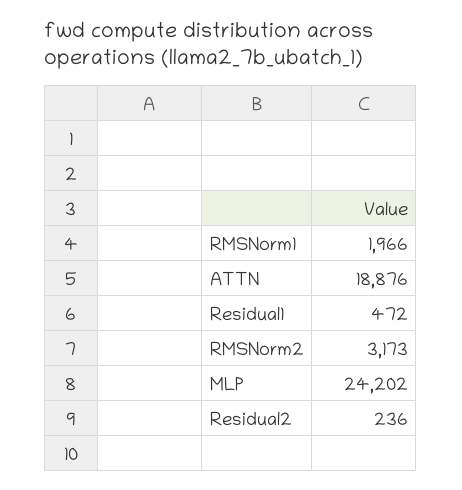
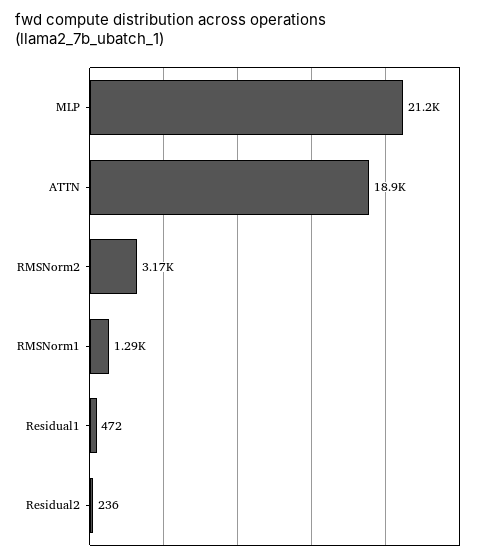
RMSNorm1: 1966 -> 1290
MLP: 24202 -> 21200

